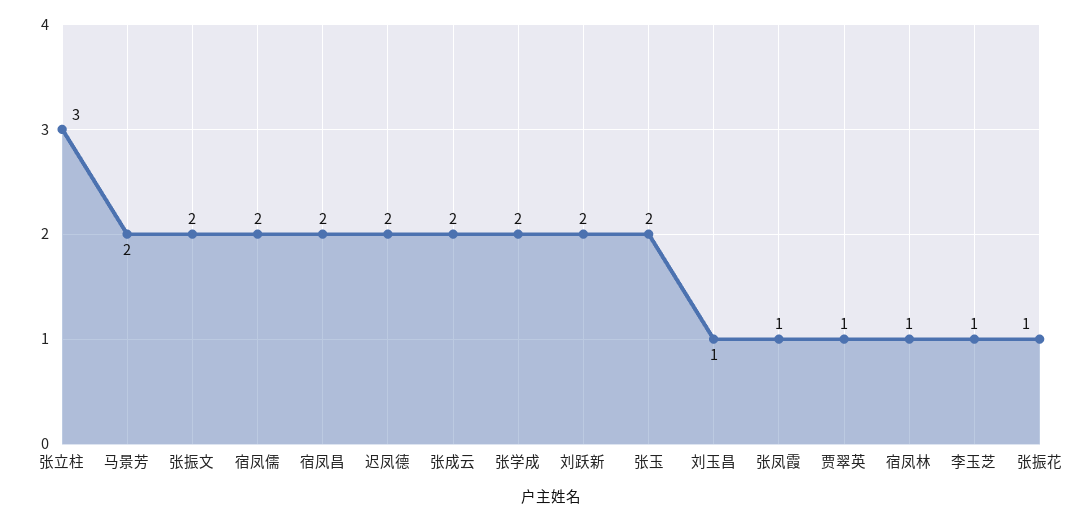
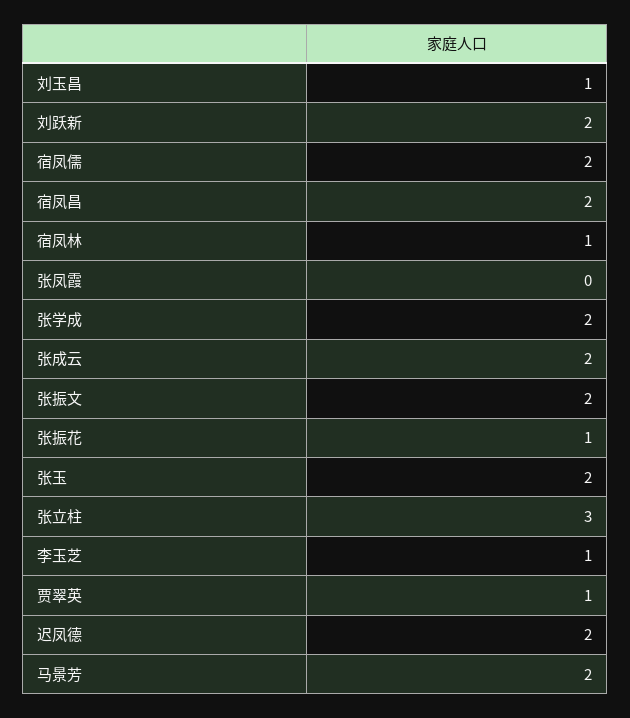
张凤霞: 1 -> 0

